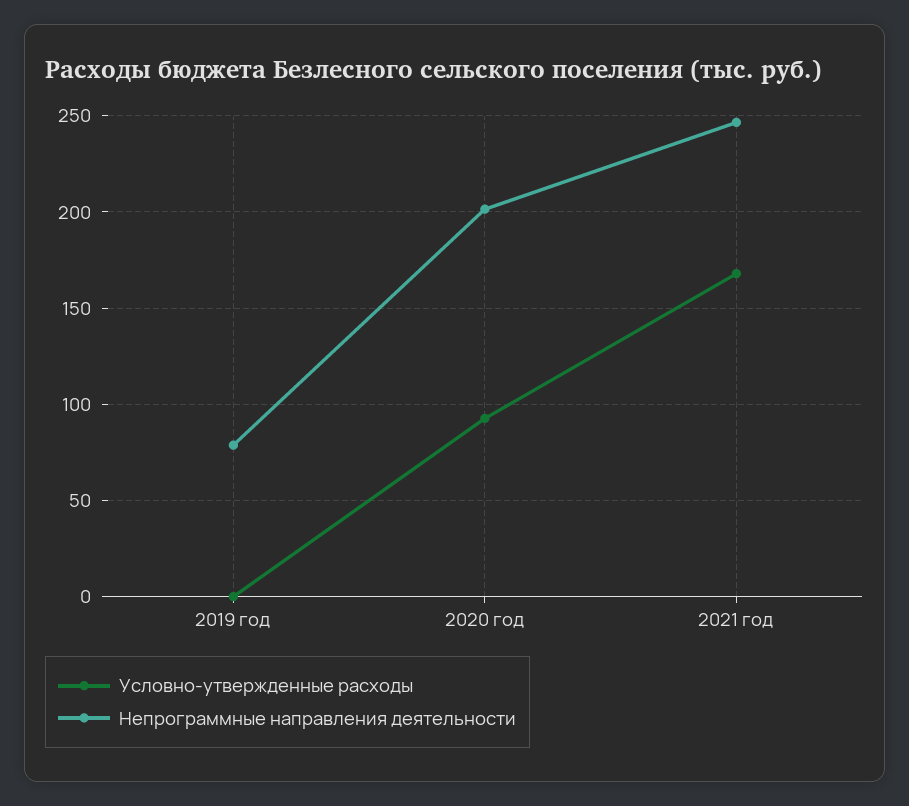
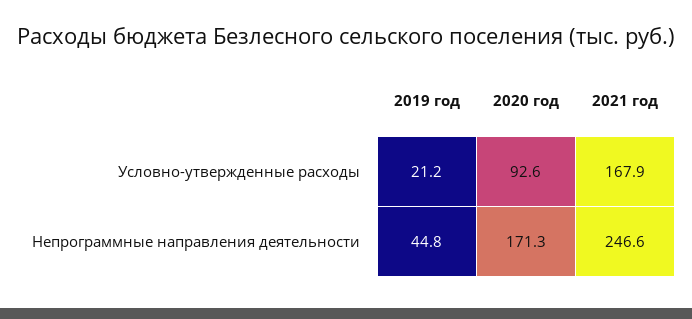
Условно-утвержденные расходы, 2019 год: 0 -> 21.2
Непрограммные направления деятельности, 2019 год: 80 -> 44.8
Непрограммные направления деятельности, 2020 год: 200 -> 171.3

